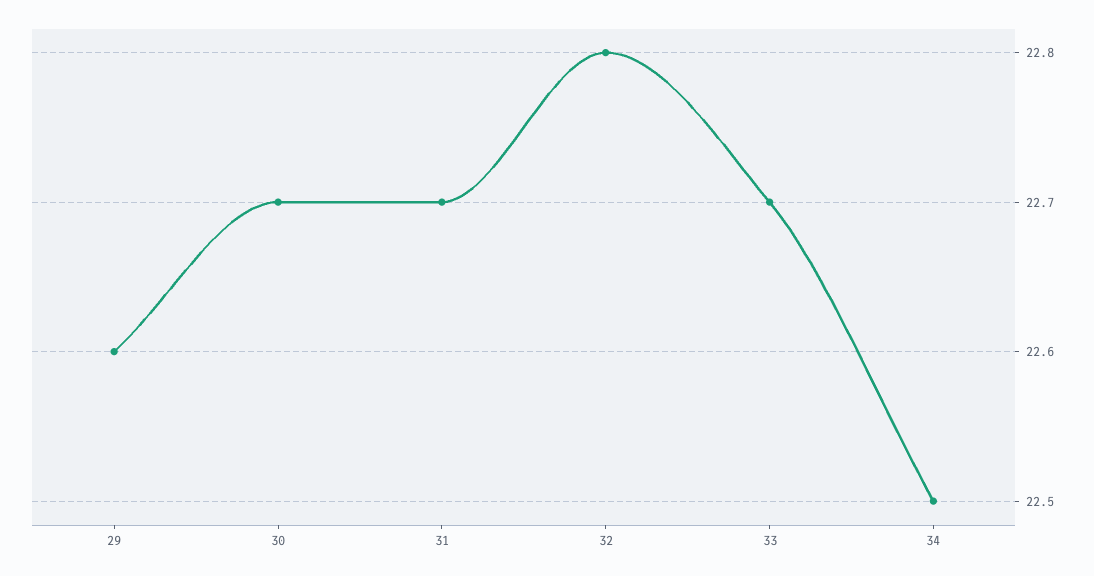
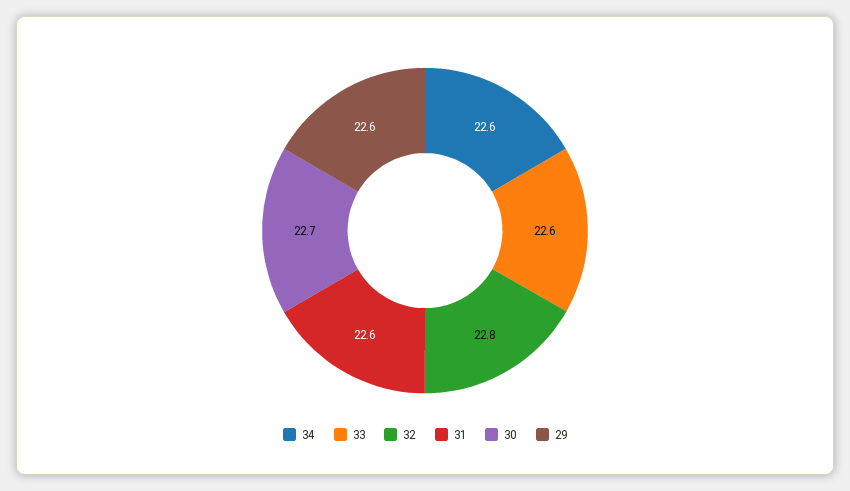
31: 22.7 -> 22.6
33: 22.7 -> 22.6
34: 22.5 -> 22.6

